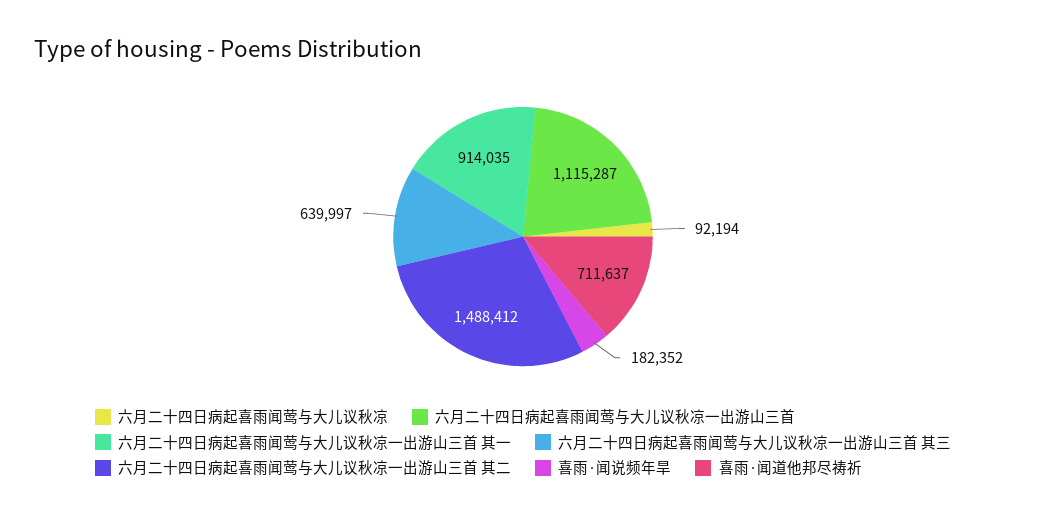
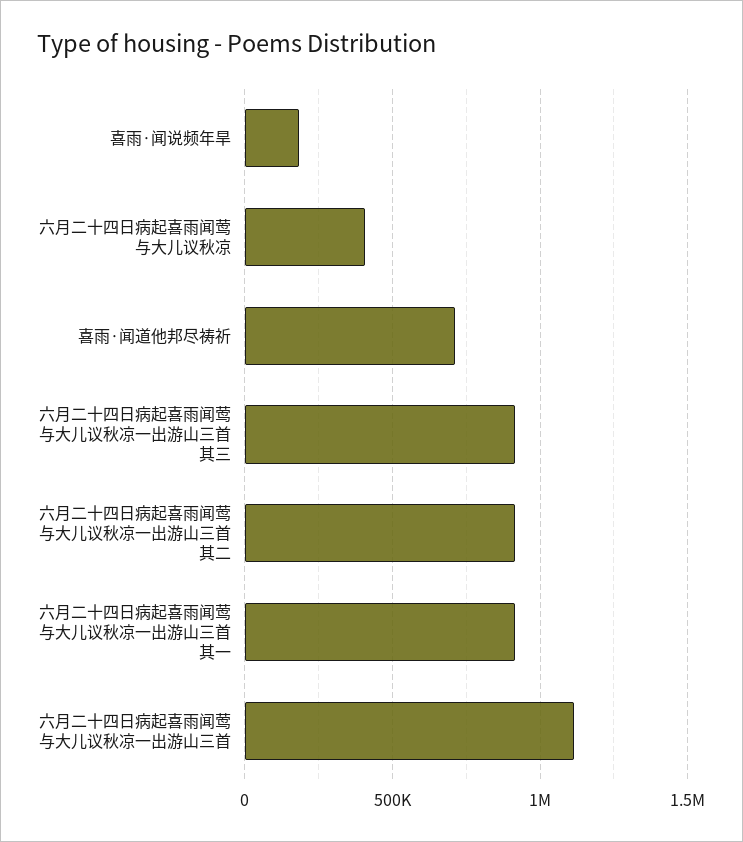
六月二十四日病起喜雨闻莺与大儿议秋凉: 92194 -> 400000
六月二十四日病起喜雨闻莺与大儿议秋凉一出游山三首 其三: 639997 -> 900000
六月二十四日病起喜雨闻莺与大儿议秋凉一出游山三首 其二: 1488412 -> 900000

